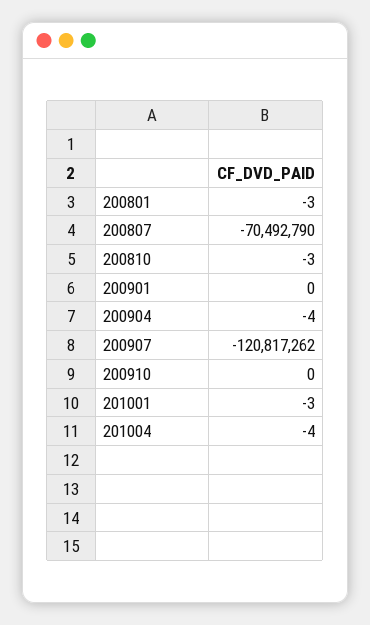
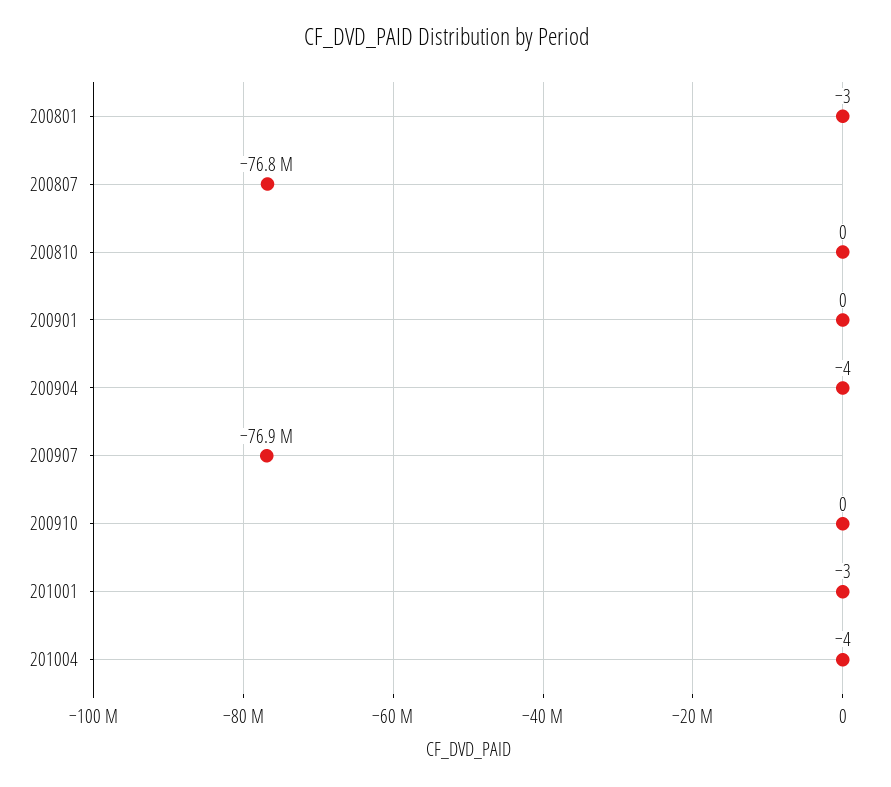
200807: -70492790 -> -76800000
200810: -3 -> 0
200907: -120817262 -> -76900000

